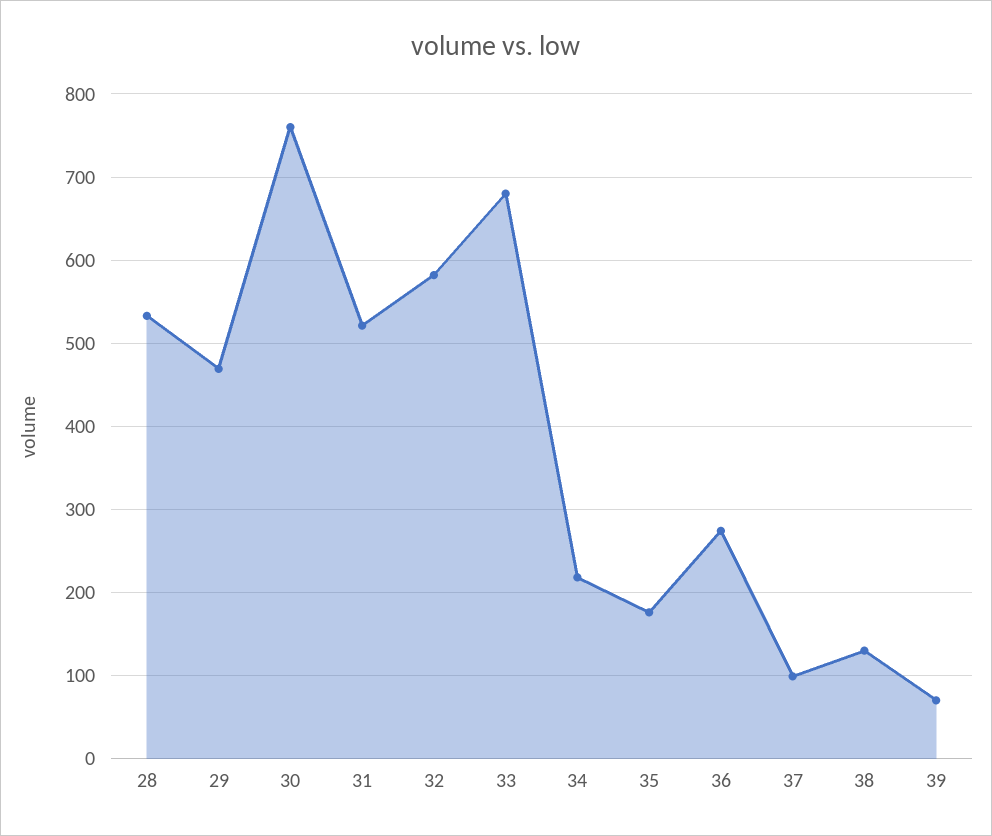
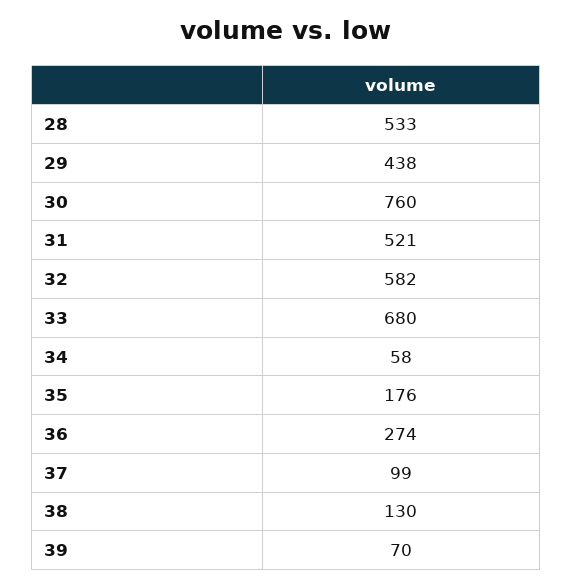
29: 470 -> 438
34: 220 -> 58

